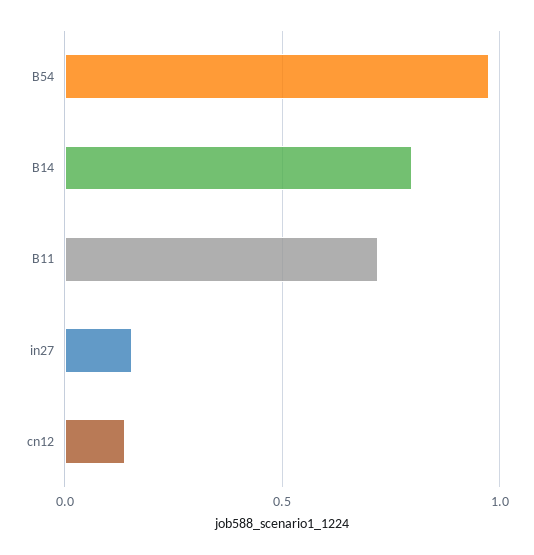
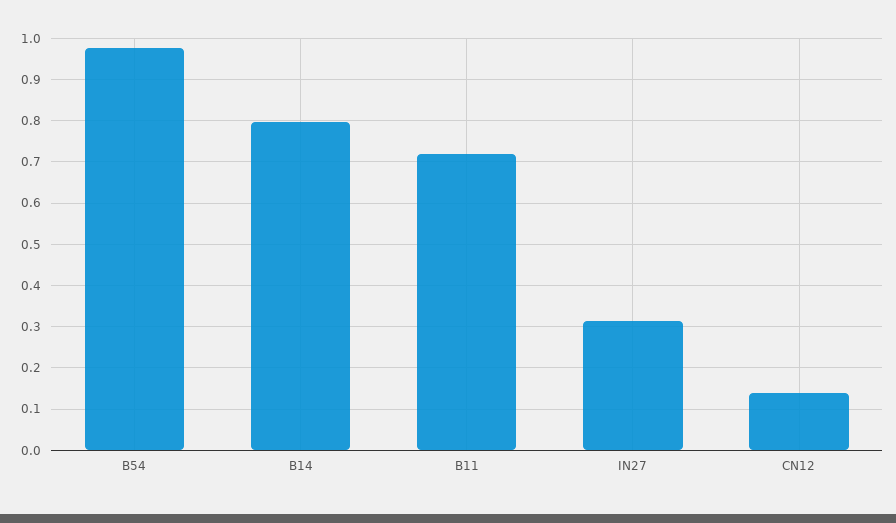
in27: 0.15 -> 0.32

